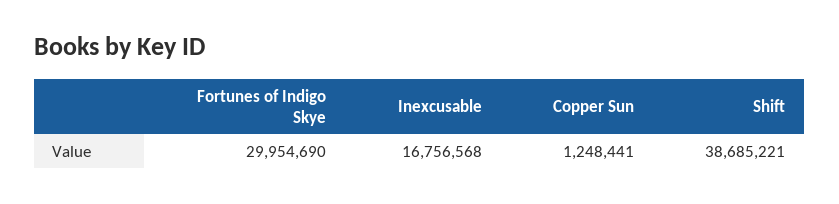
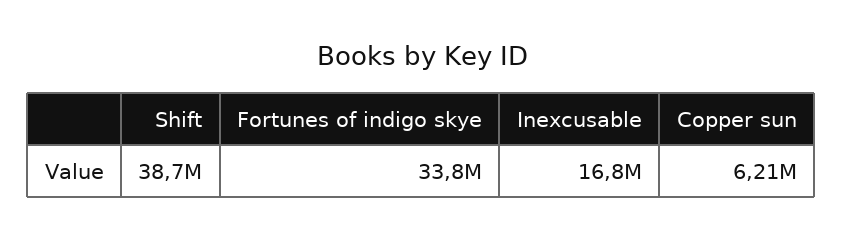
Fortunes of Indigo Skye: 29954690 -> 33800000
Copper Sun: 1248441 -> 6210000

